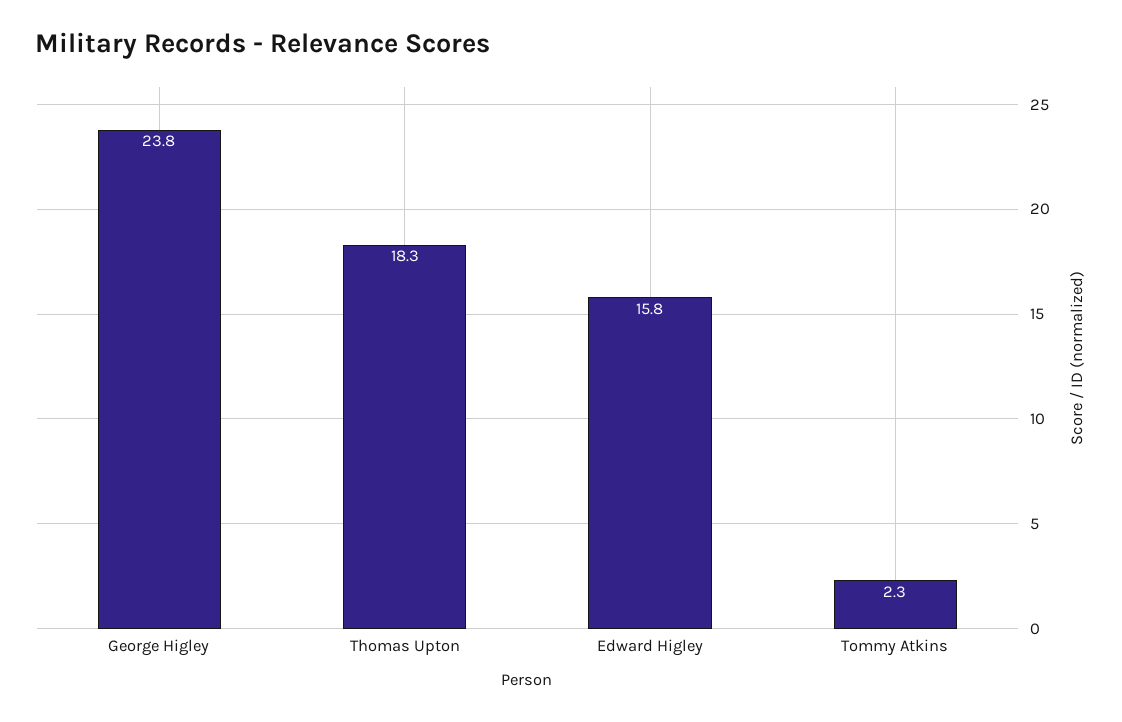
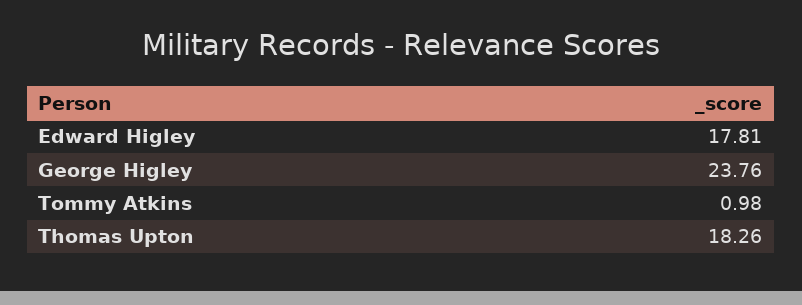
Edward Higley: 15.8 -> 17.81
Tommy Atkins: 2.3 -> 0.98

